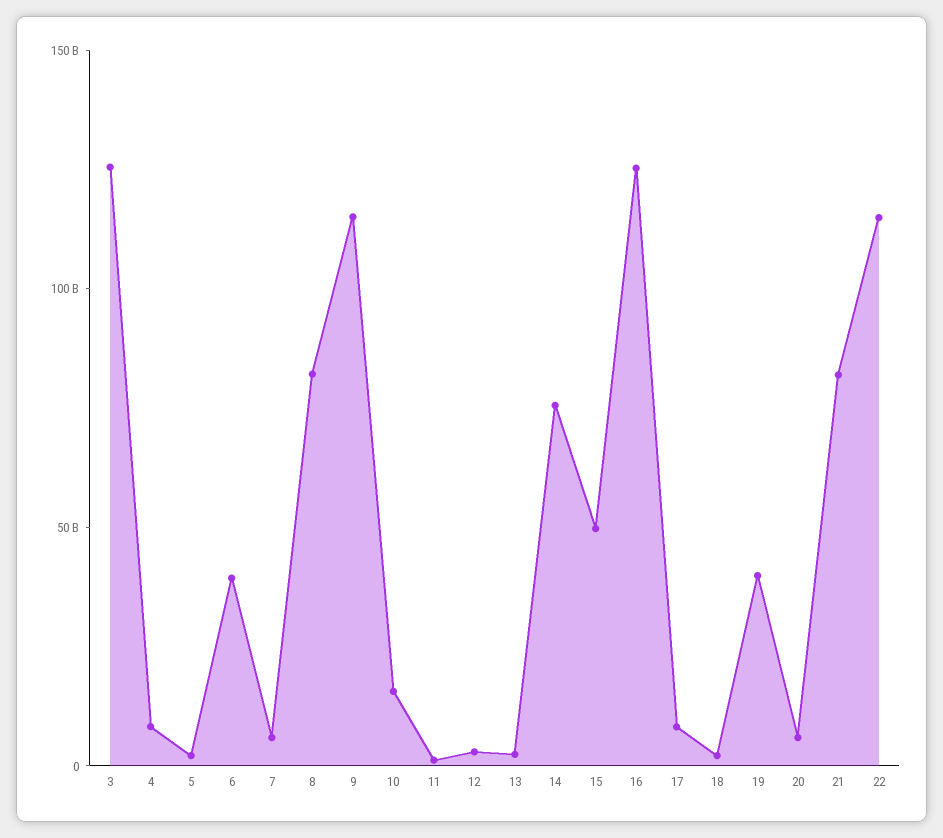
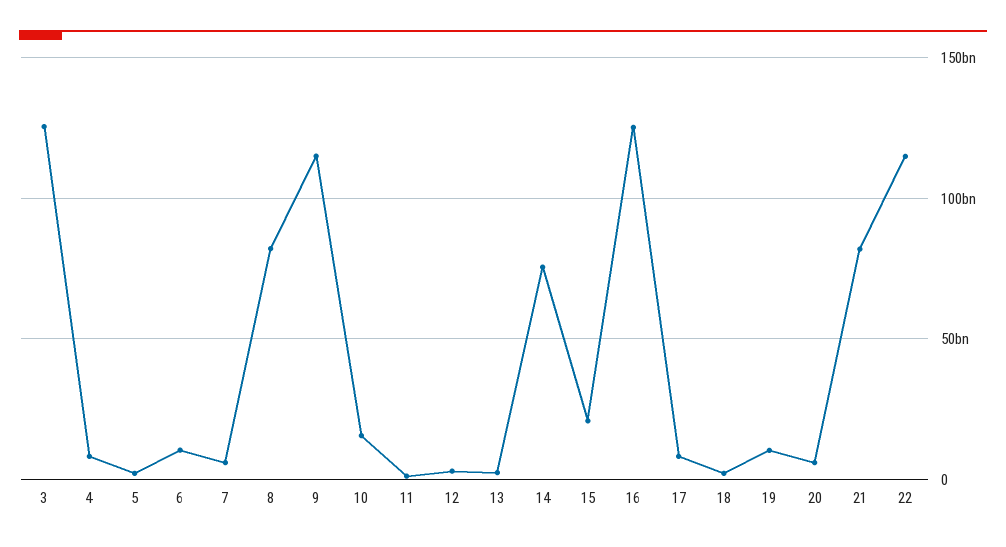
6: 40000000000 -> 10000000000
15: 50000000000 -> 20000000000
19: 40000000000 -> 10000000000

